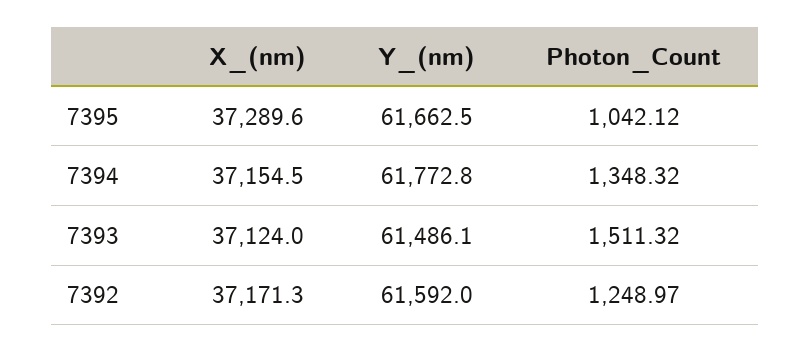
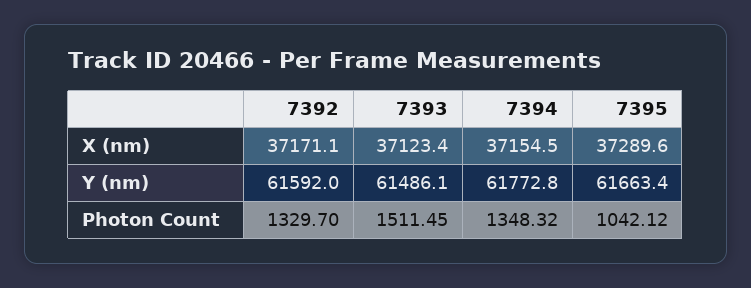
Y_(nm), 7395: 61662.5 -> 61663.4
X_(nm), 7393: 37124 -> 37123.4
Photon_Count, 7393: 1511.32 -> 1511.45
X_(nm), 7392: 37171.3 -> 37171.1
Photon_Count, 7392: 1248.97 -> 1329.7

